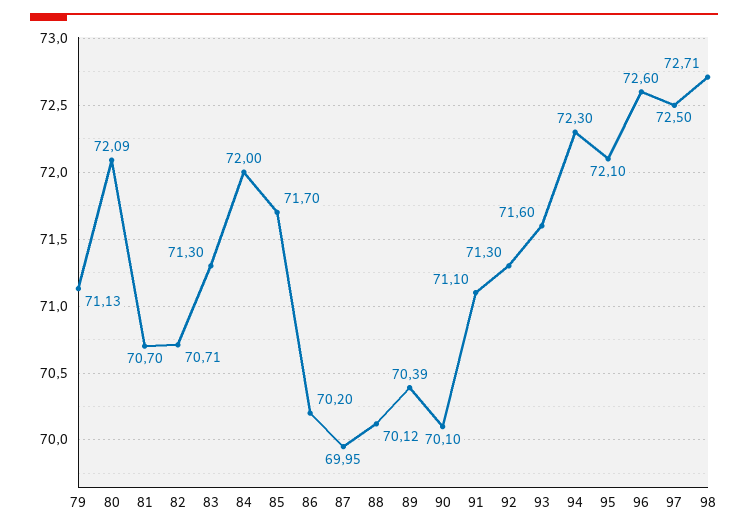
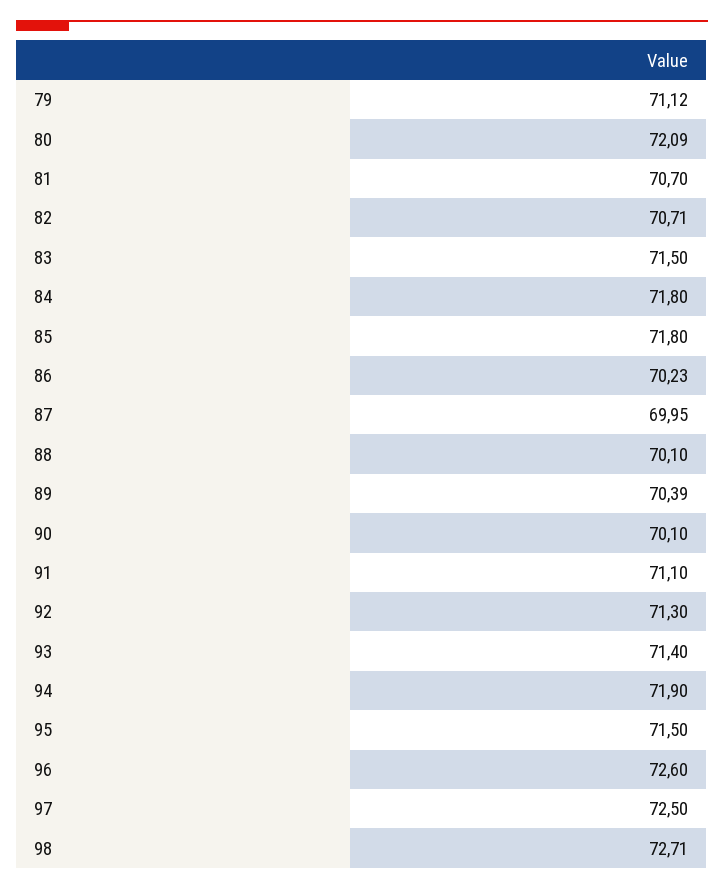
79: 71.13 -> 71.12
83: 71.3 -> 71.5
84: 72 -> 71.8
85: 71.7 -> 71.8
86: 70.2 -> 70.23
88: 70.12 -> 70.1
93: 71.6 -> 71.4
94: 72.3 -> 71.9
95: 72.1 -> 71.5

